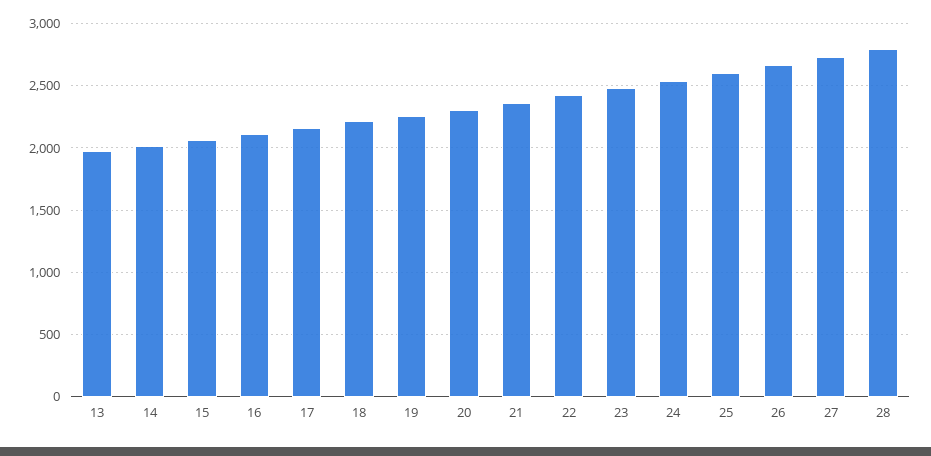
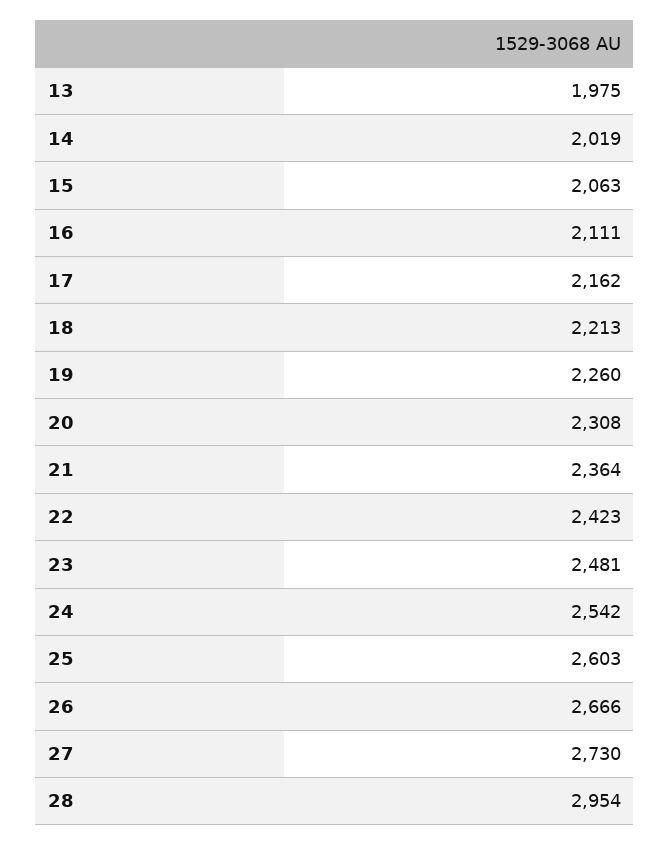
28: 2800 -> 2954

